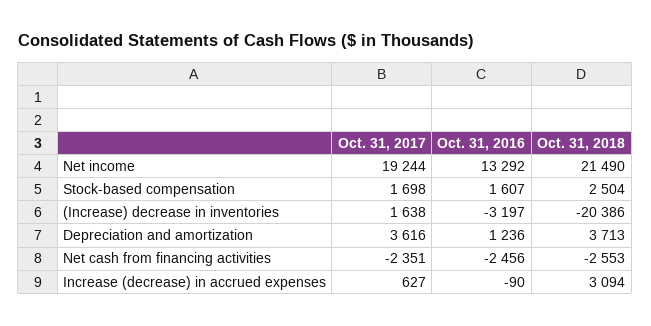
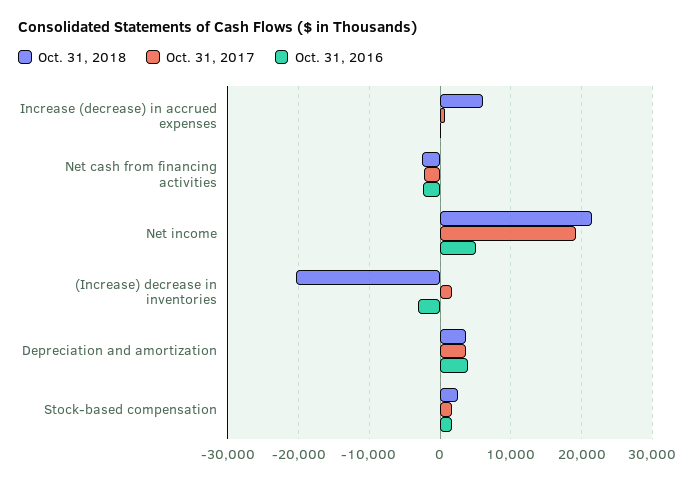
Oct. 31, 2016, Net income: 13292 -> 5000
Oct. 31, 2016, Depreciation and amortization: 1236 -> 4000
Oct. 31, 2018, Increase (decrease) in accrued expenses: 3094 -> 6000

